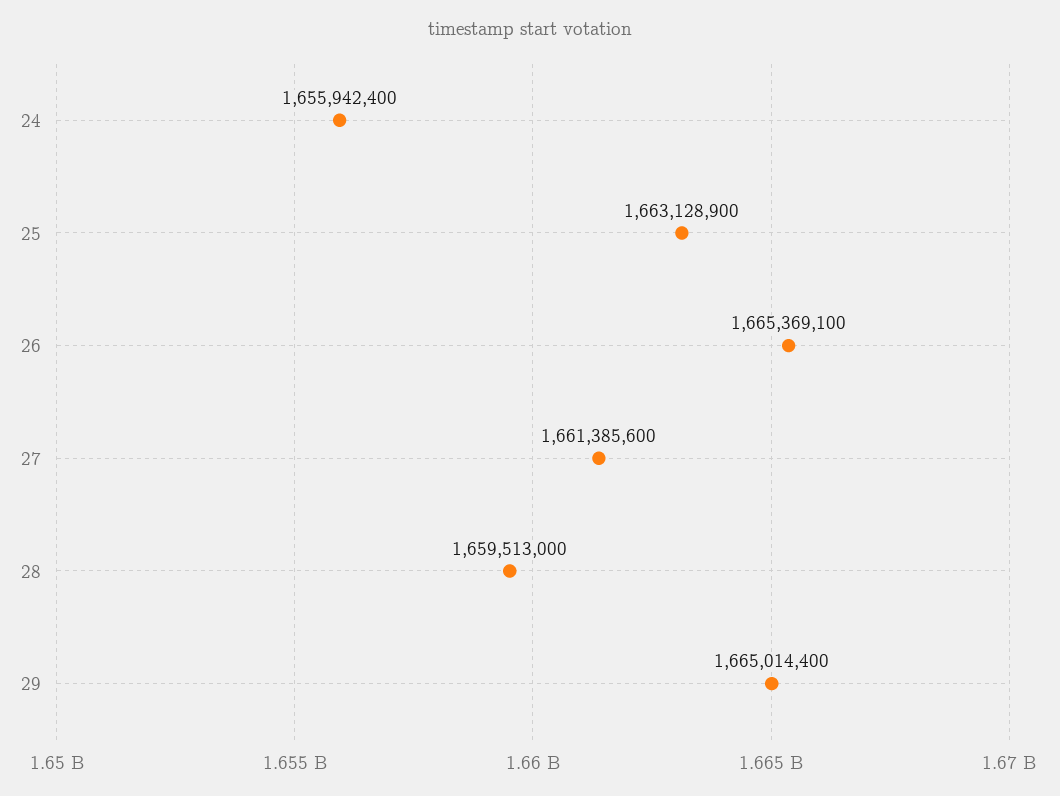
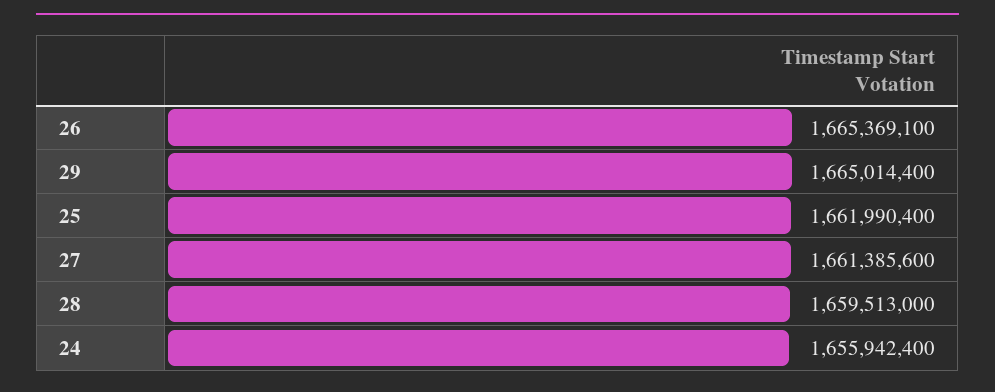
25: 1663128900 -> 1661990400

